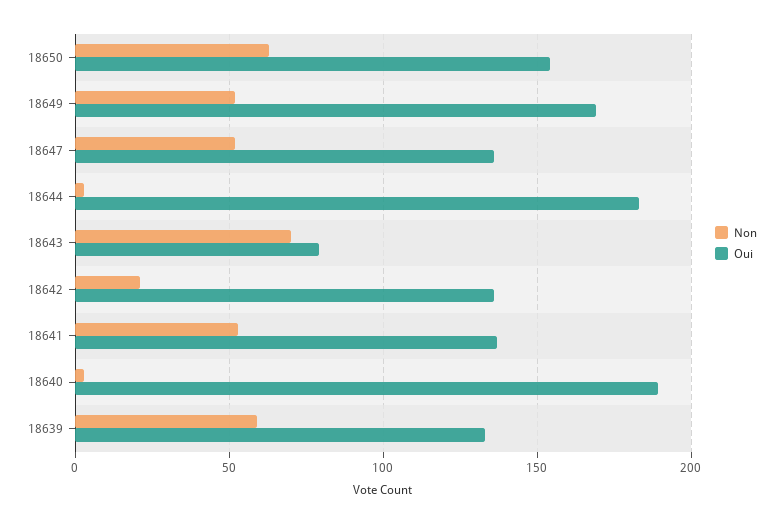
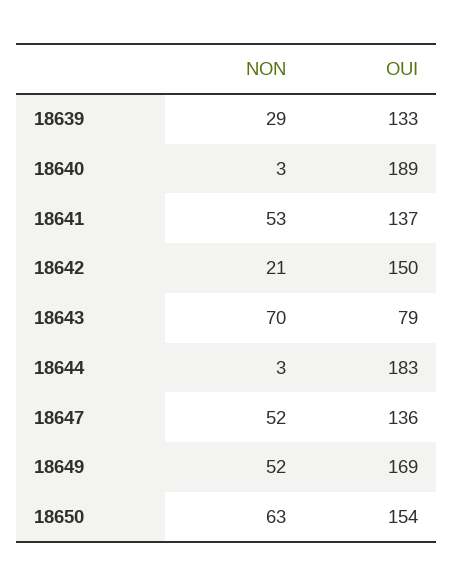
Oui, 18642: 135 -> 150
Non, 18639: 60 -> 29

